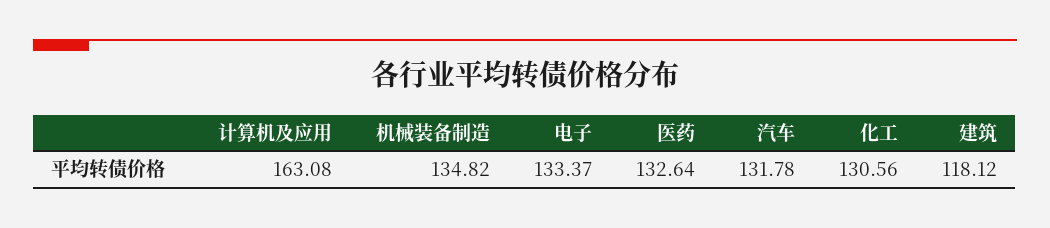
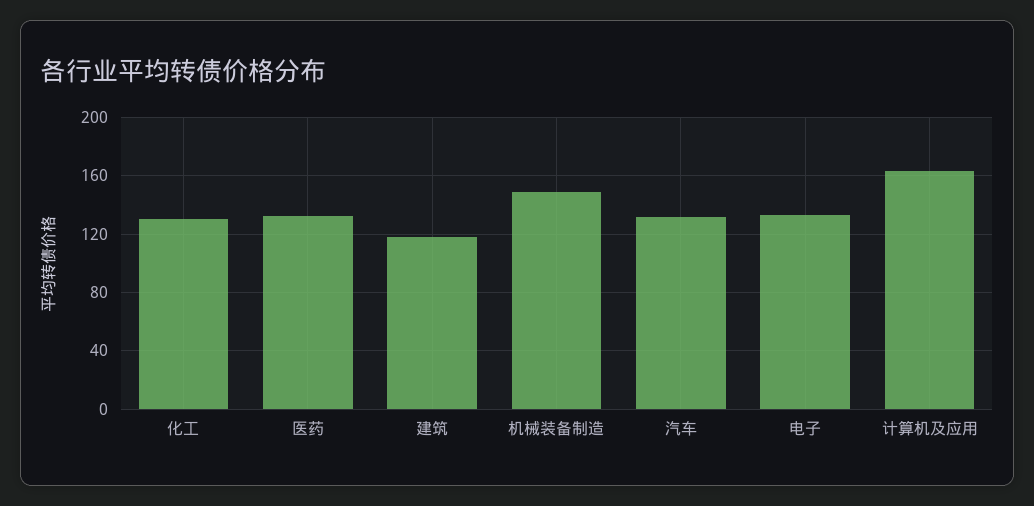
机械装备制造: 134.82 -> 150

